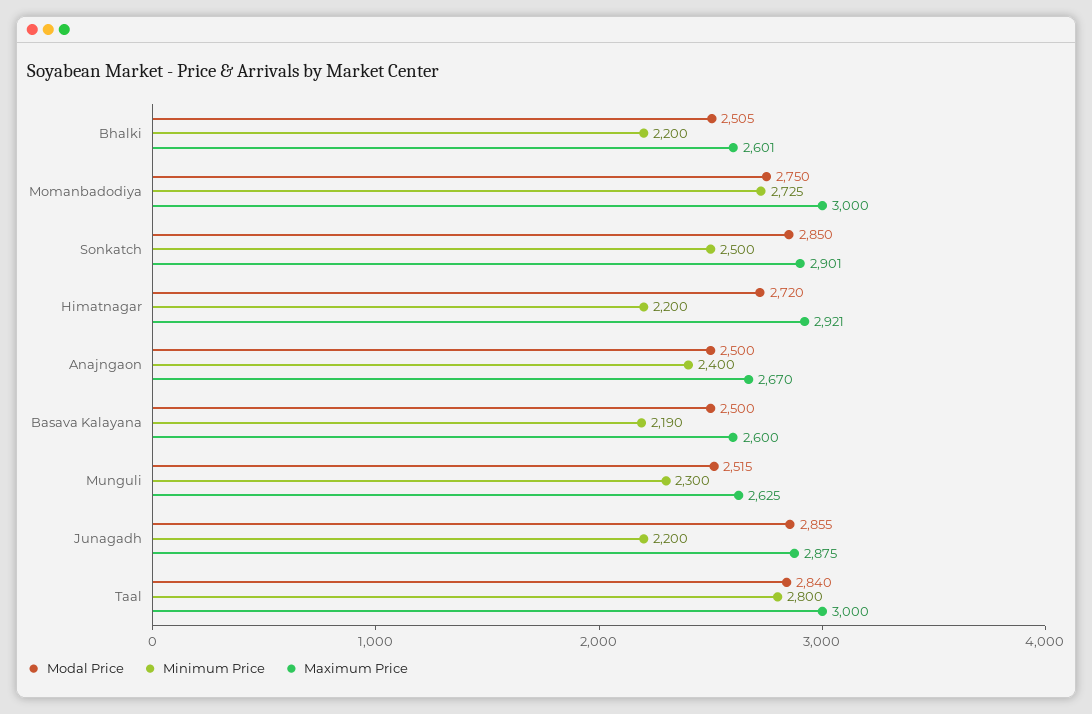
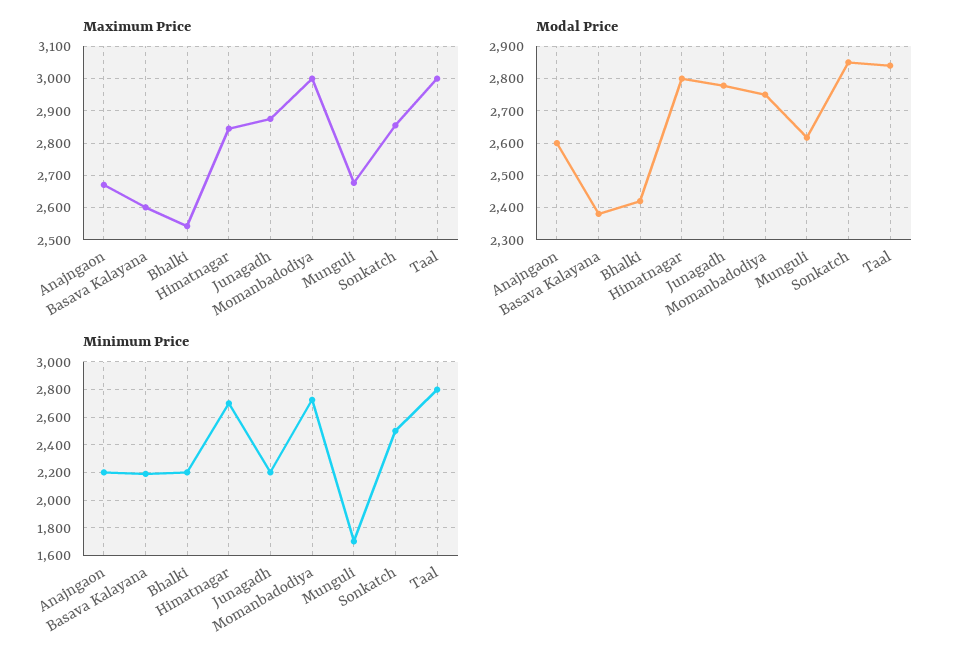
Modal Price, Bhalki: 2505 -> 2420
Maximum Price, Bhalki: 2601 -> 2540
Maximum Price, Sonkatch: 2901 -> 2860
Modal Price, Himatnagar: 2720 -> 2800
Minimum Price, Himatnagar: 2200 -> 2700
Maximum Price, Himatnagar: 2921 -> 2840
Modal Price, Anajngaon: 2500 -> 2600
Minimum Price, Anajngaon: 2400 -> 2200
Modal Price, Basava Kalayana: 2500 -> 2380
Modal Price, Munguli: 2515 -> 2620
Minimum Price, Munguli: 2300 -> 1700
Maximum Price, Munguli: 2625 -> 2680
Modal Price, Junagadh: 2855 -> 2780

